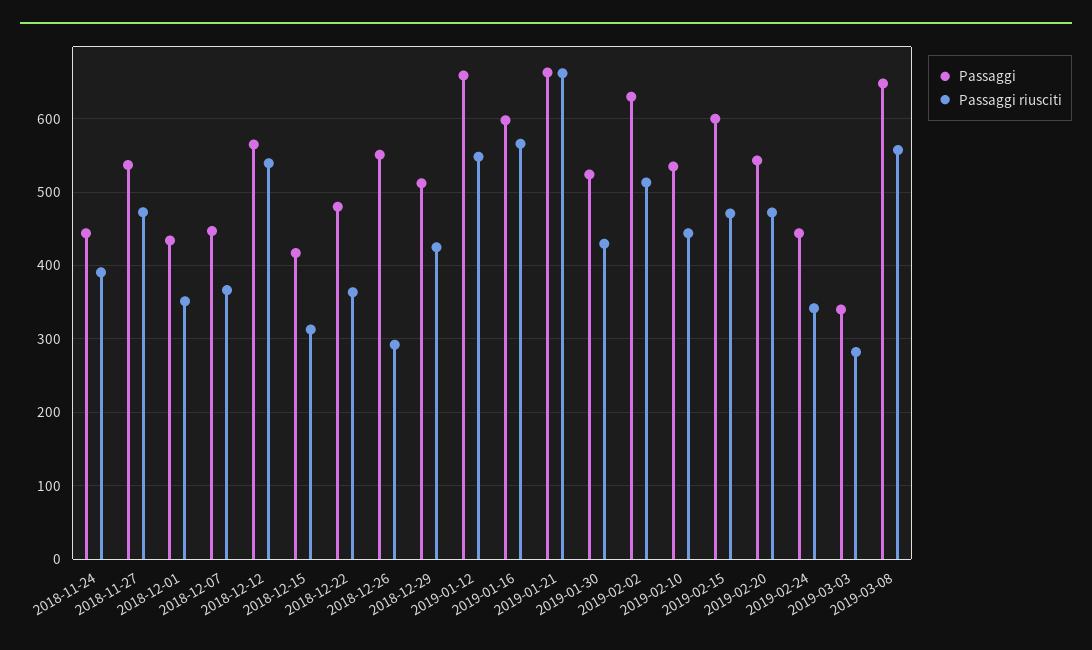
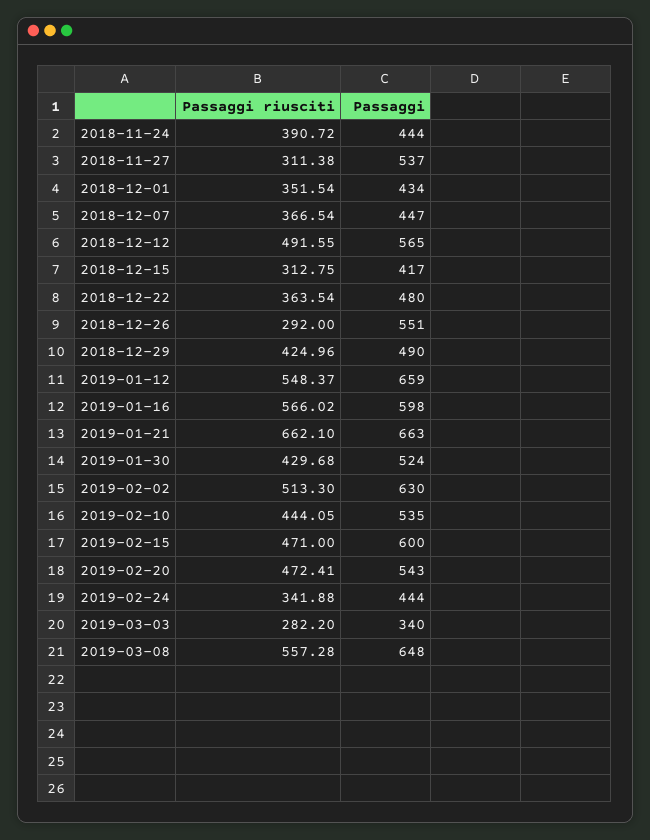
Passaggi riusciti, 2018-11-27: 470 -> 311.38
Passaggi riusciti, 2018-12-12: 540 -> 491.55
Passaggi, 2018-12-29: 510 -> 490

